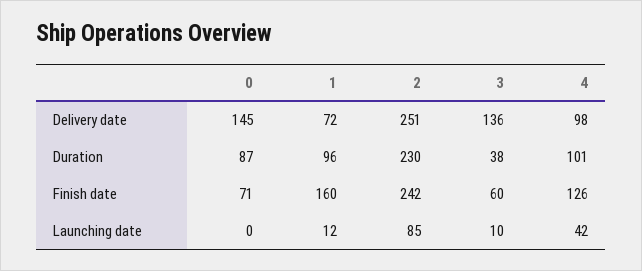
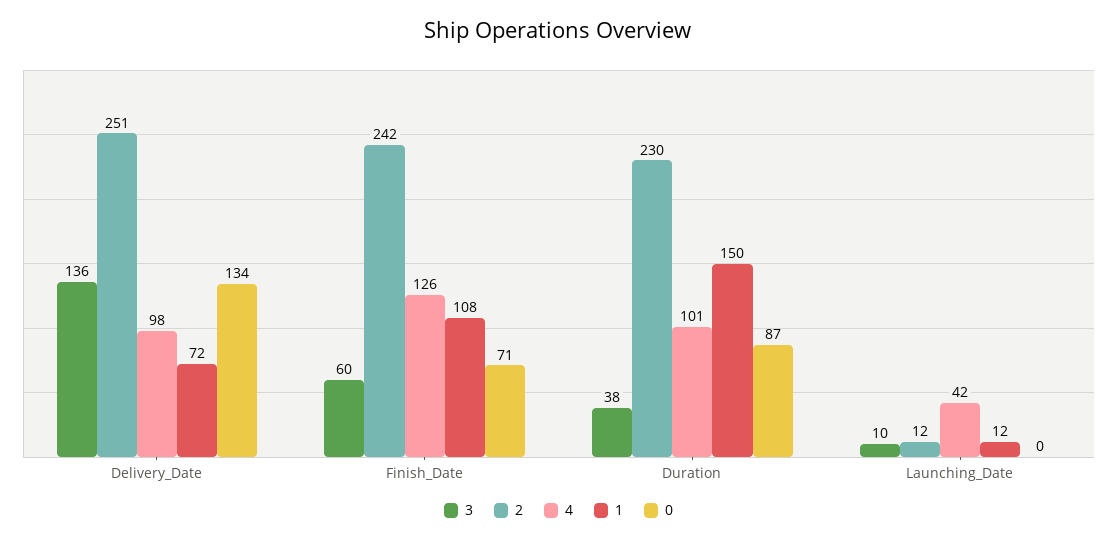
0, Delivery date: 145 -> 134
1, Duration: 96 -> 150
1, Finish date: 160 -> 108
2, Launching date: 85 -> 12

